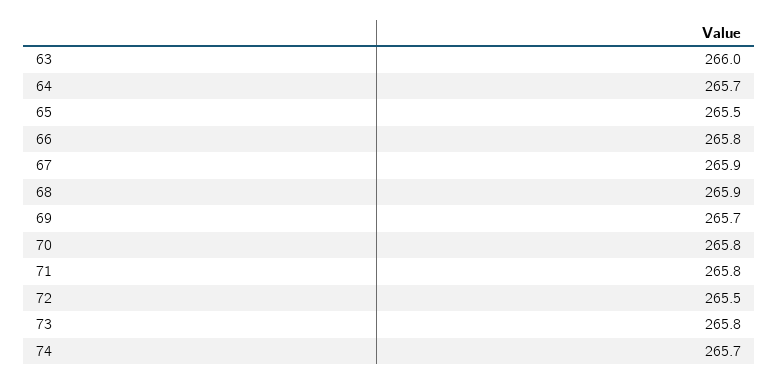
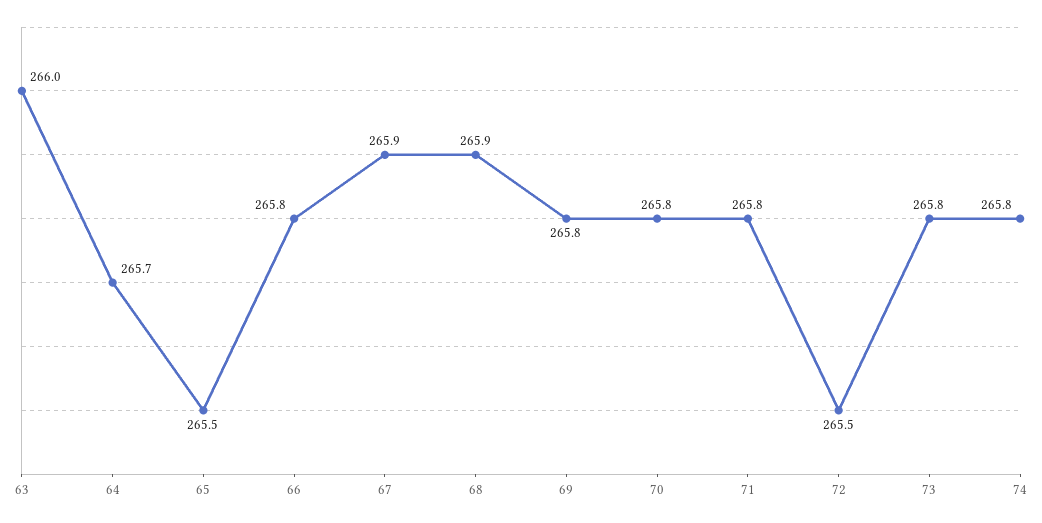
69: 265.7 -> 265.8
74: 265.7 -> 265.8

